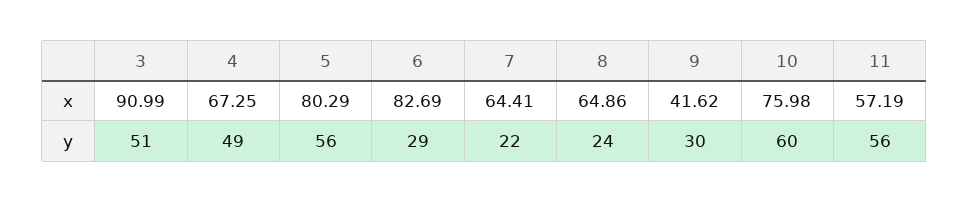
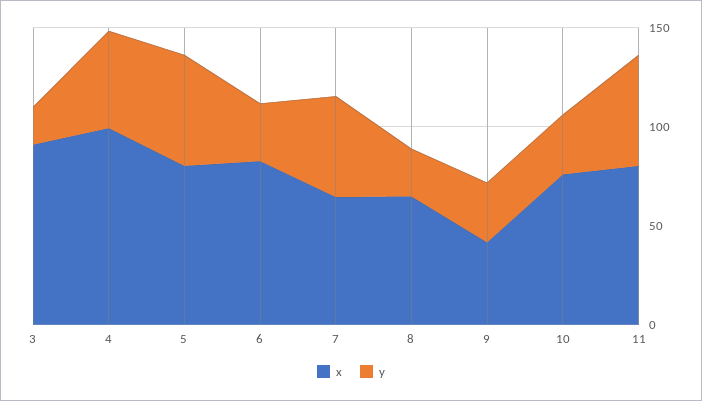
x, 4: 67.25 -> 100
x, 11: 57.19 -> 80
y, 3: 51 -> 20
y, 7: 22 -> 50
y, 10: 60 -> 30

